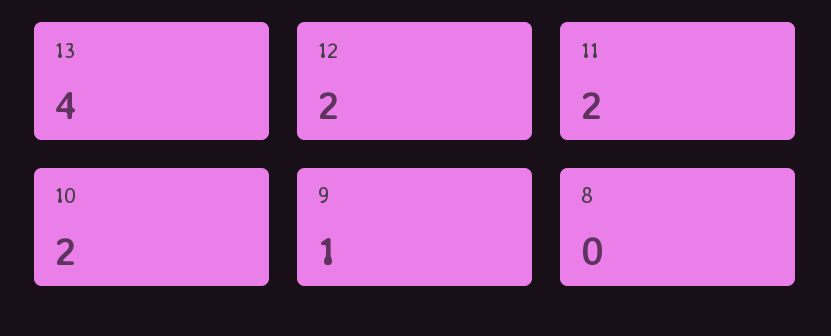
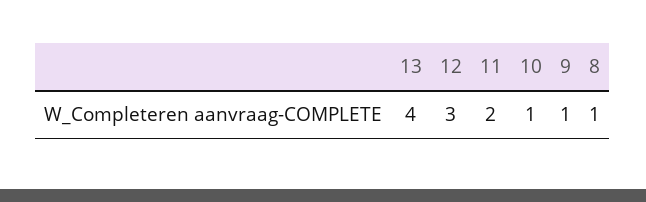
12: 2 -> 3
10: 2 -> 1
8: 0 -> 1

